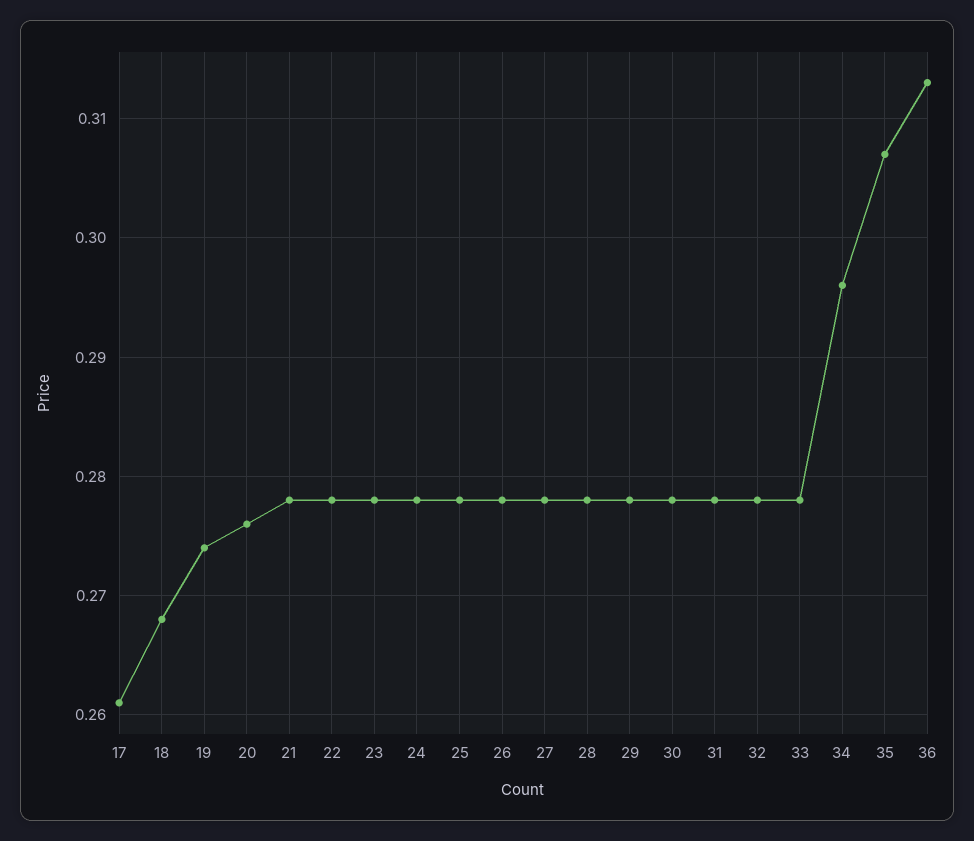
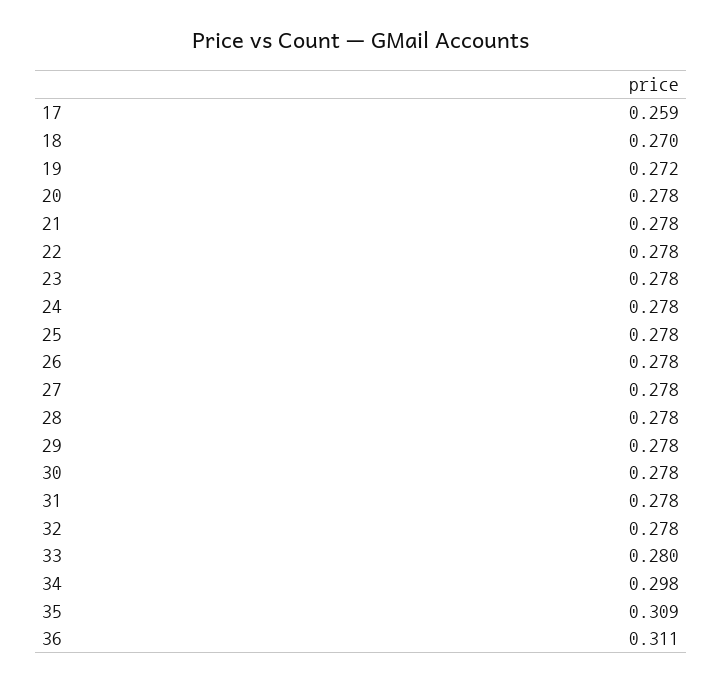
17: 0.261 -> 0.259
18: 0.268 -> 0.27
19: 0.274 -> 0.272
20: 0.276 -> 0.278
33: 0.278 -> 0.28
34: 0.296 -> 0.298
35: 0.307 -> 0.309
36: 0.313 -> 0.311

